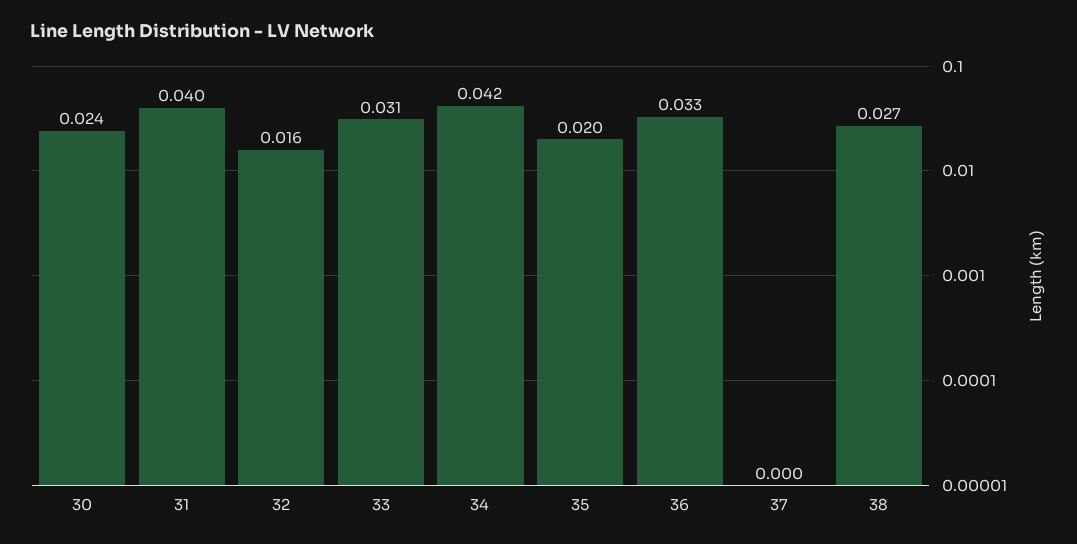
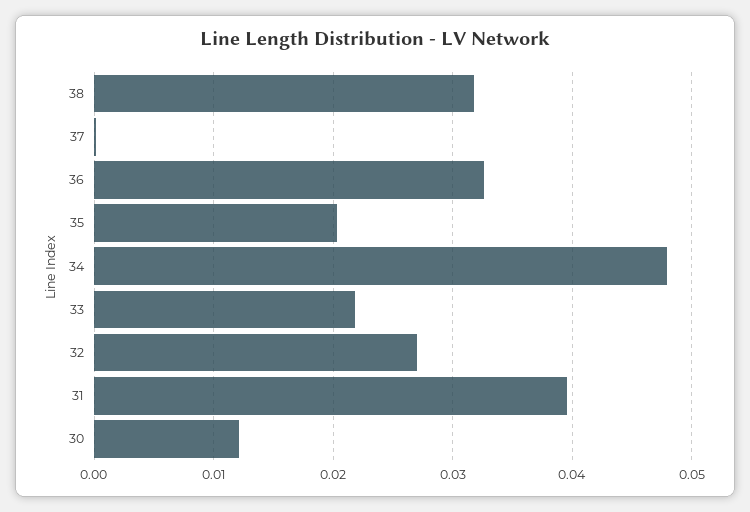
30: 0.024 -> 0.012
32: 0.016 -> 0.027
33: 0.031 -> 0.022
34: 0.042 -> 0.048
38: 0.027 -> 0.032

